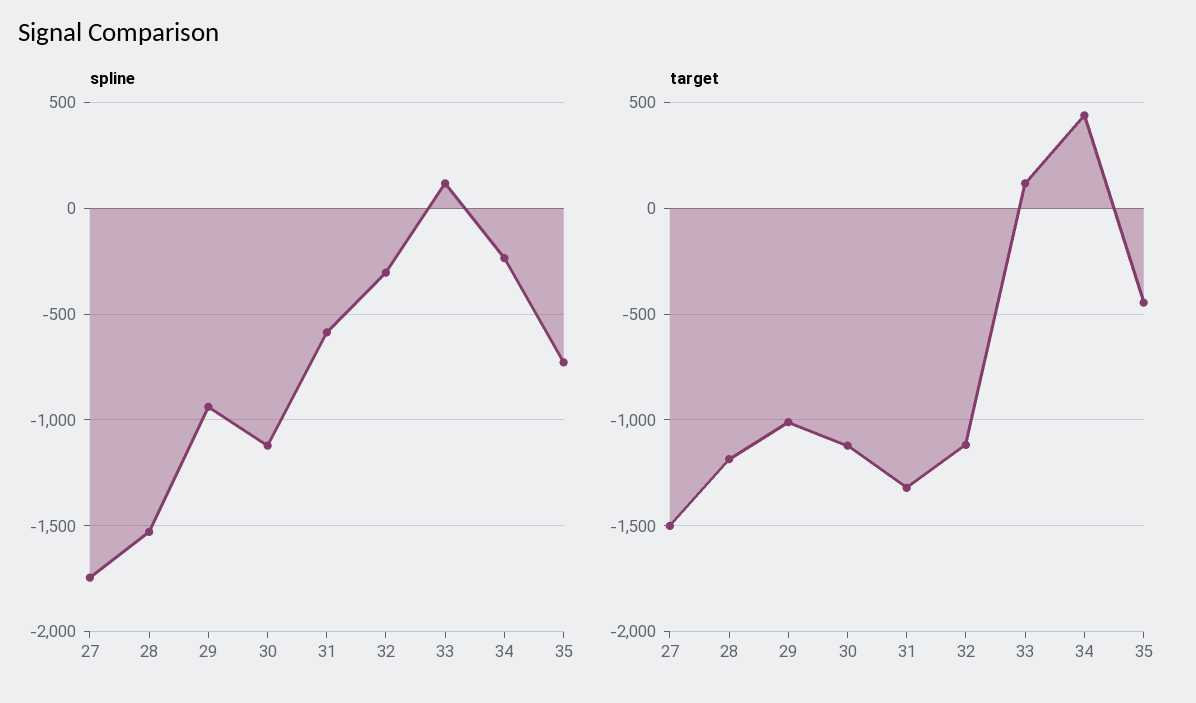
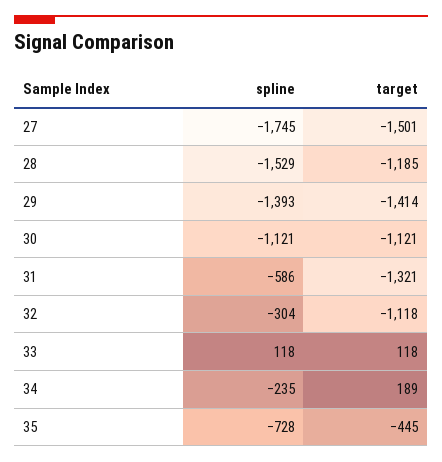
spline, 29: -950 -> -1393
target, 29: -1000 -> -1414
target, 34: 450 -> 189

